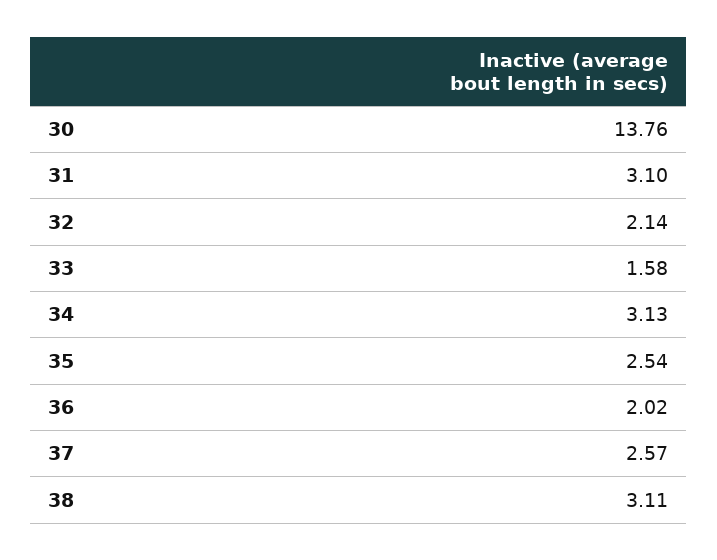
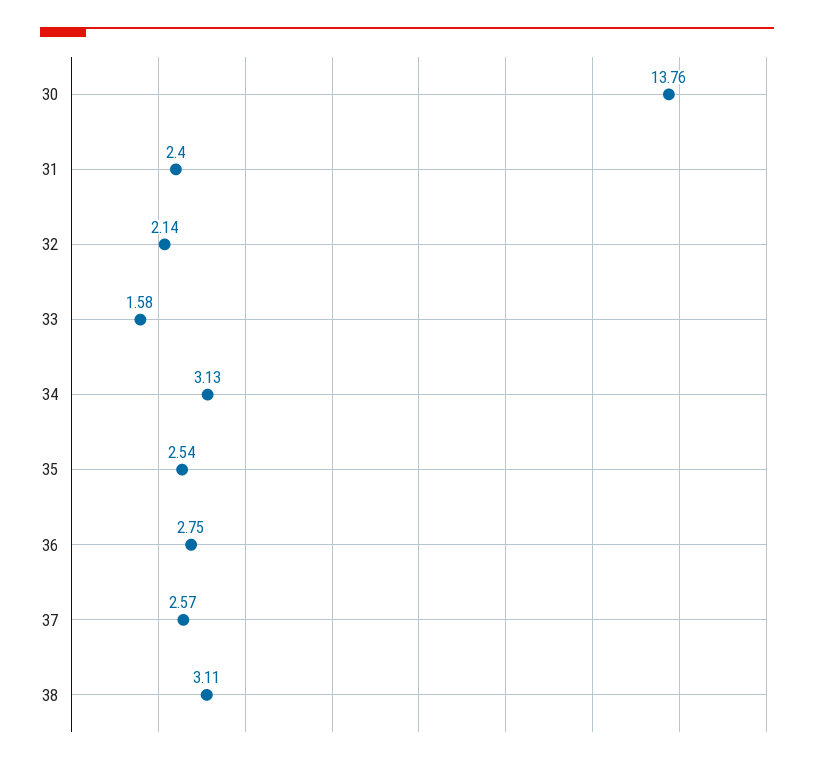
31: 3.1 -> 2.4
36: 2.02 -> 2.75

